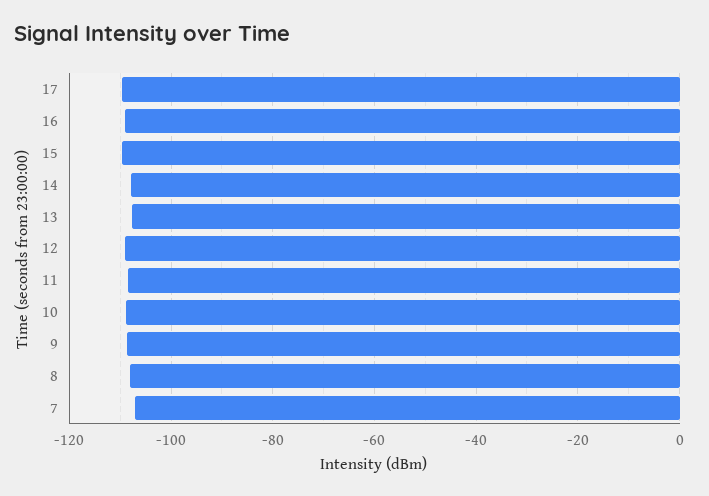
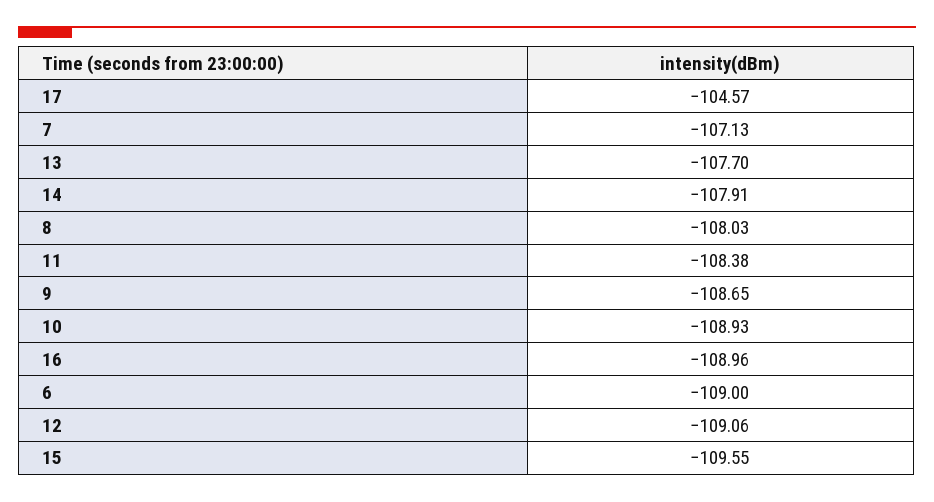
17: -110 -> -104.57
6: none -> -109

